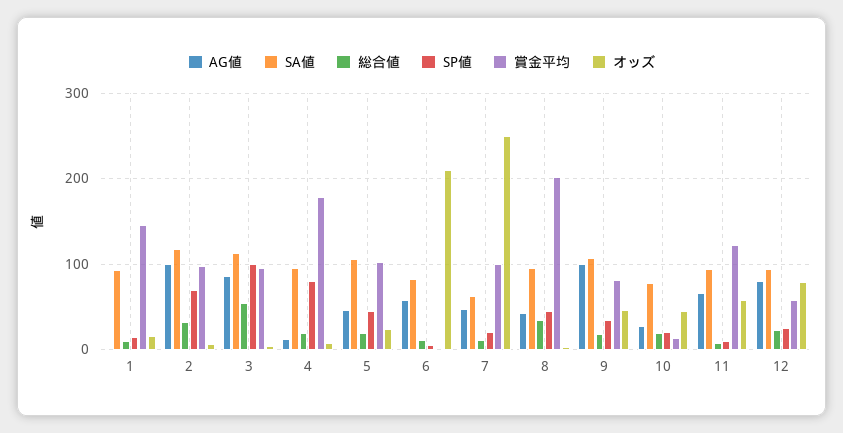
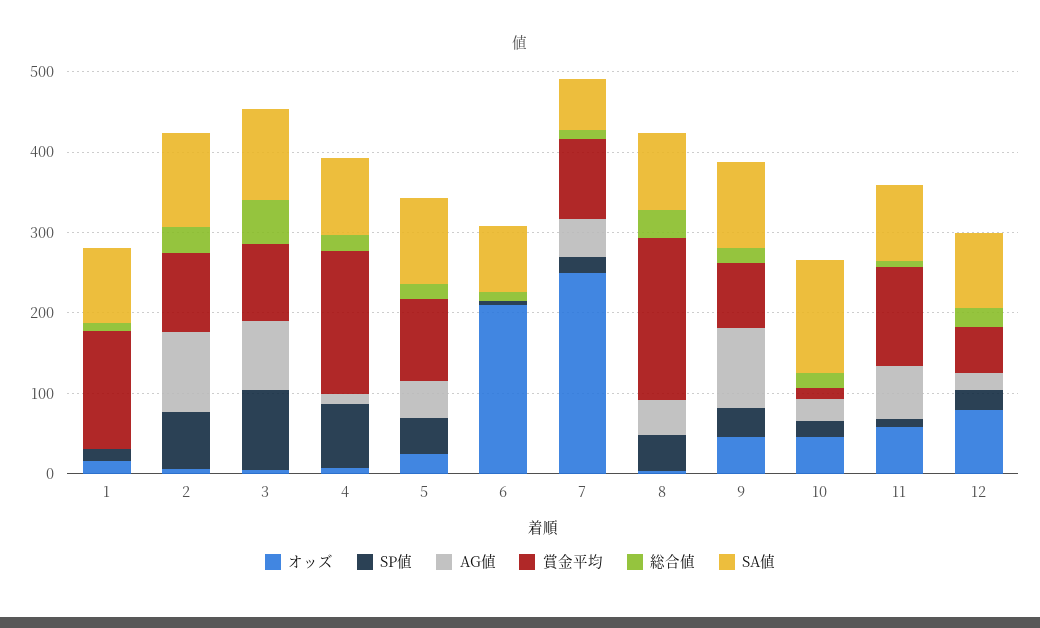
AG値, 6: 60 -> 0
SA値, 10: 80 -> 140
AG値, 12: 80 -> 20

